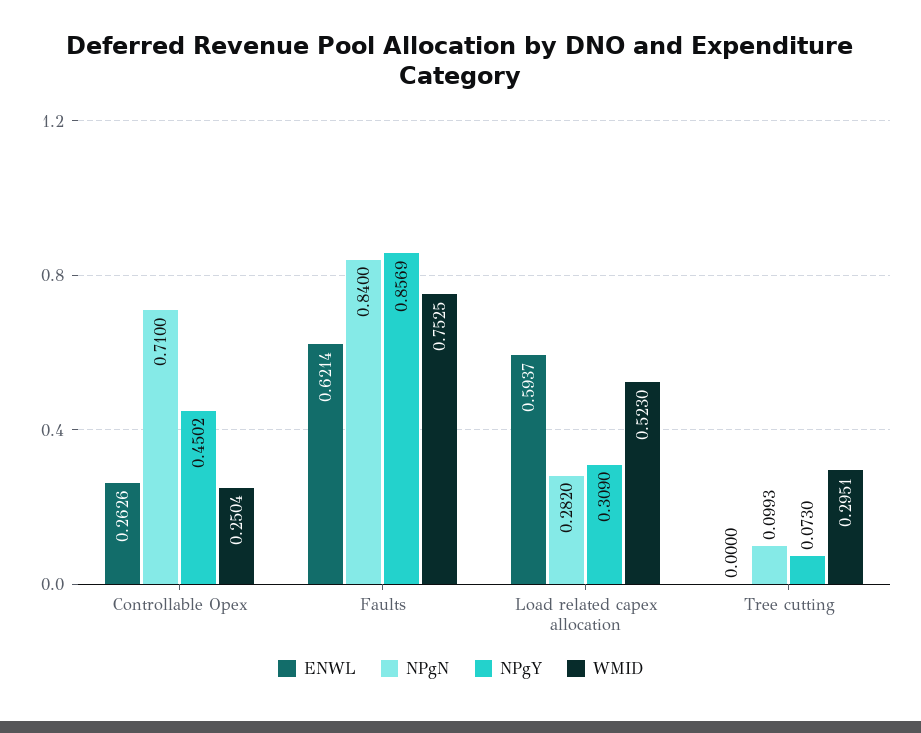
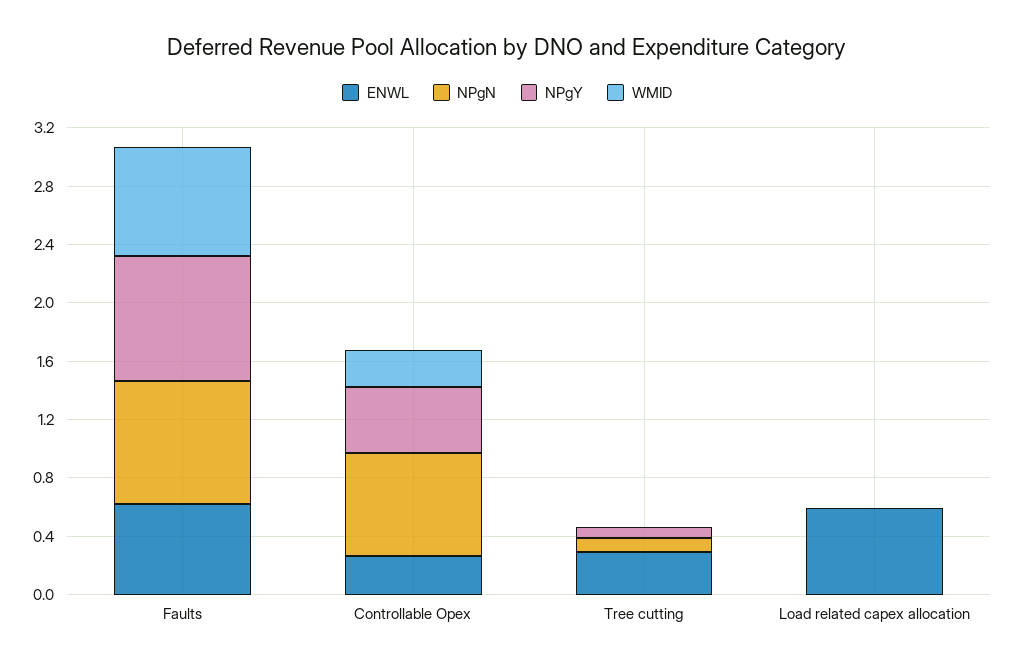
NPgN, Load related capex allocation: 0.282 -> 0
NPgY, Load related capex allocation: 0.309 -> 0
WMID, Load related capex allocation: 0.523 -> 0
ENWL, Tree cutting: 0 -> 0.3
WMID, Tree cutting: 0.2951 -> 0

